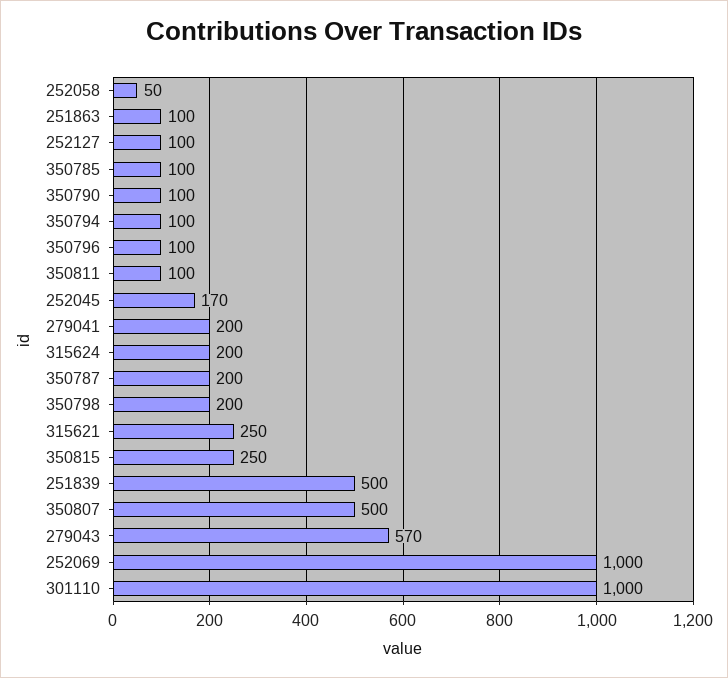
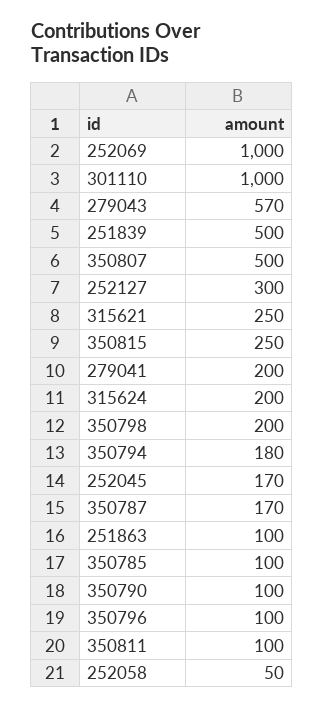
252127: 100 -> 300
350794: 100 -> 180
350787: 200 -> 170

